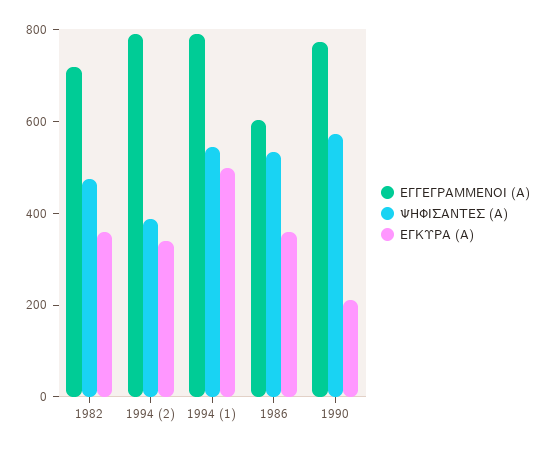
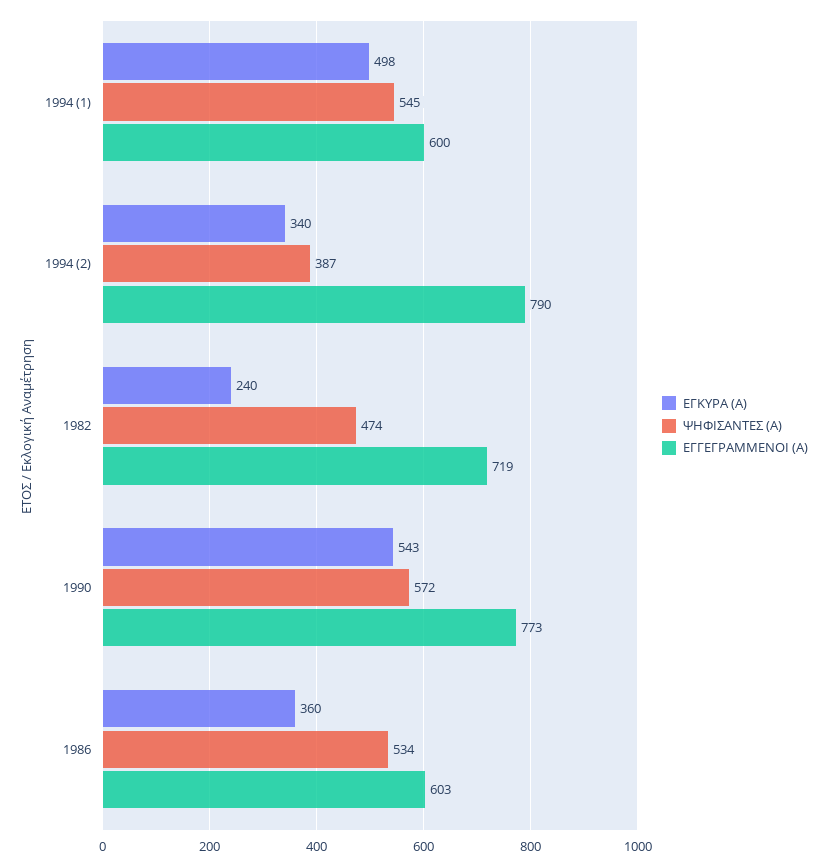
ΕΓΚΥΡΑ (Α), 1982: 350 -> 240
ΕΓΓΕΓΡΑΜΜΕΝΟΙ (Α), 1994 (1): 800 -> 600
ΕΓΚΥΡΑ (Α), 1990: 200 -> 543

